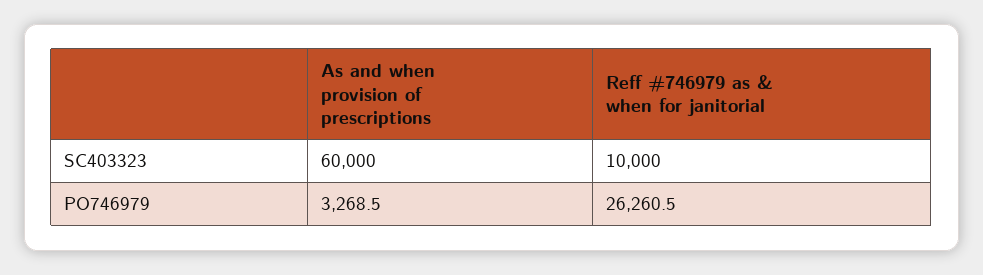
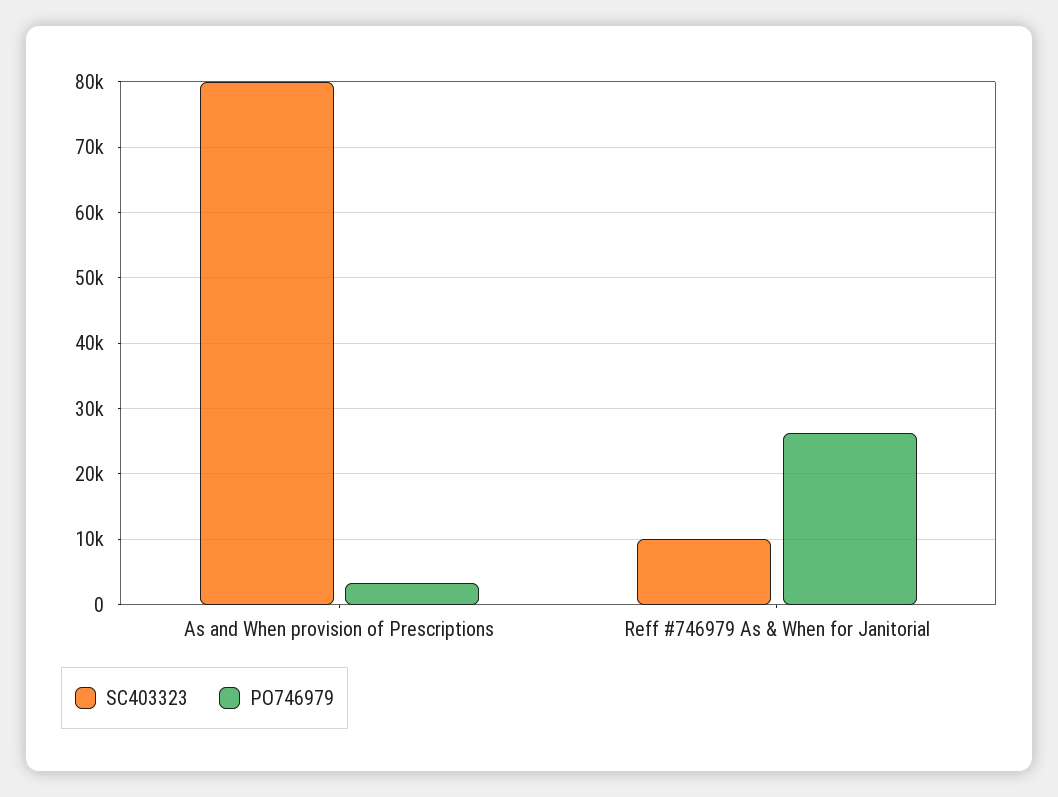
SC403323, As and when provision of prescriptions: 60000 -> 80000

